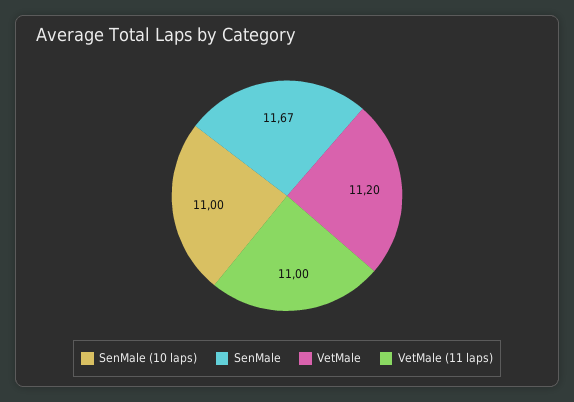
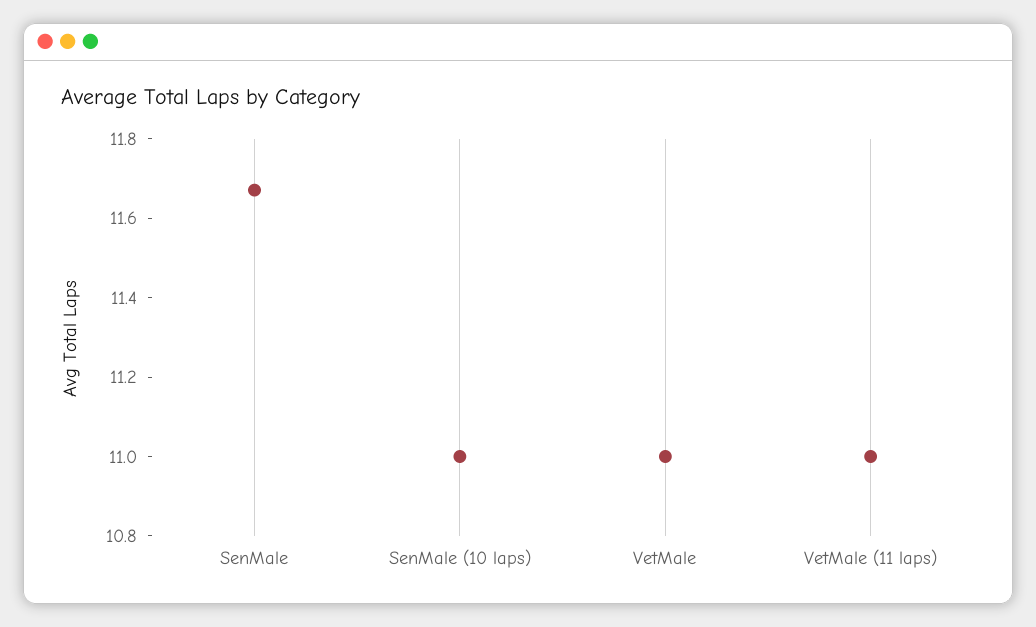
VetMale: 11.2 -> 11

